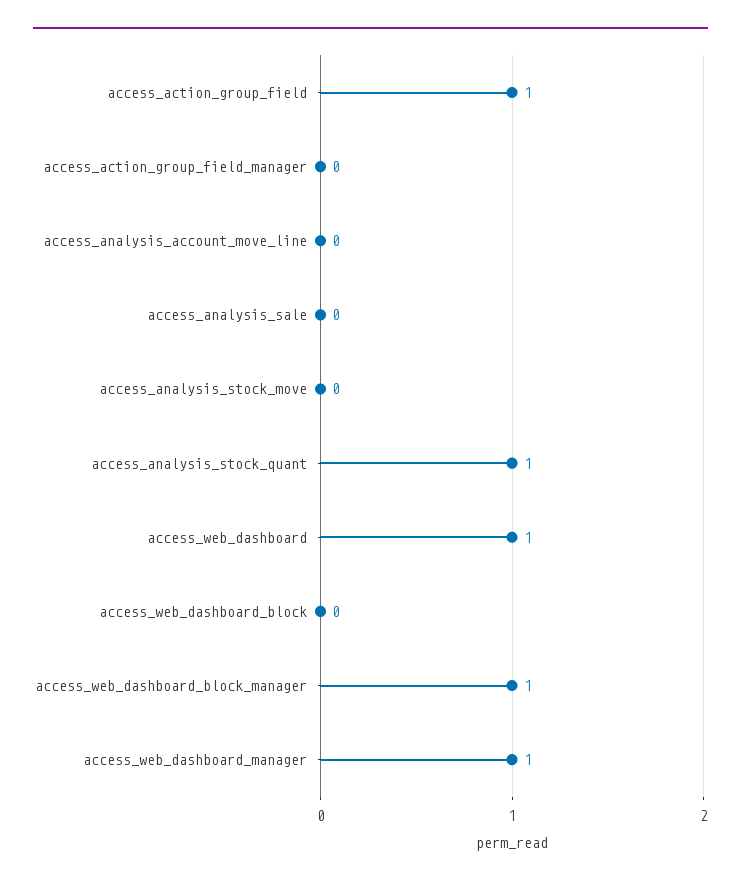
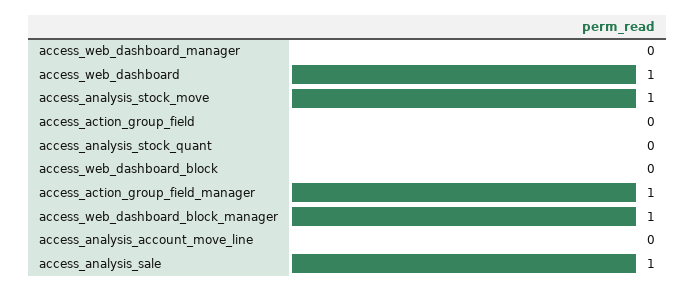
access_action_group_field: 1 -> 0
access_action_group_field_manager: 0 -> 1
access_analysis_sale: 0 -> 1
access_analysis_stock_move: 0 -> 1
access_analysis_stock_quant: 1 -> 0
access_web_dashboard_manager: 1 -> 0

